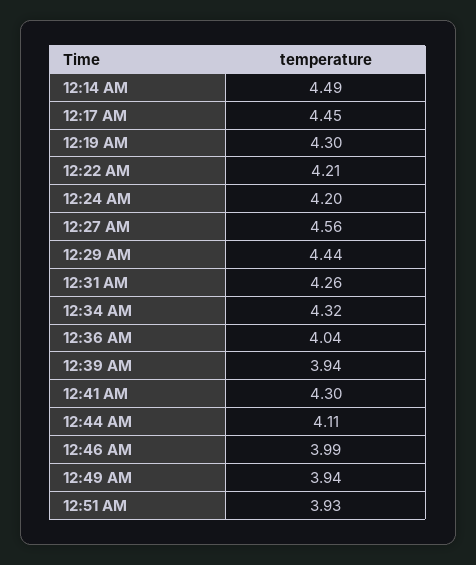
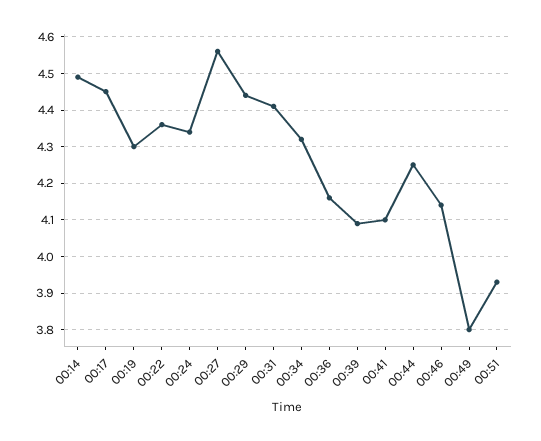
12:22 AM: 4.21 -> 4.35
12:24 AM: 4.2 -> 4.35
12:31 AM: 4.26 -> 4.4
12:36 AM: 4.04 -> 4.15
12:39 AM: 3.94 -> 4.1
12:41 AM: 4.3 -> 4.1
12:44 AM: 4.11 -> 4.25
12:46 AM: 3.99 -> 4.15
12:49 AM: 3.94 -> 3.8

